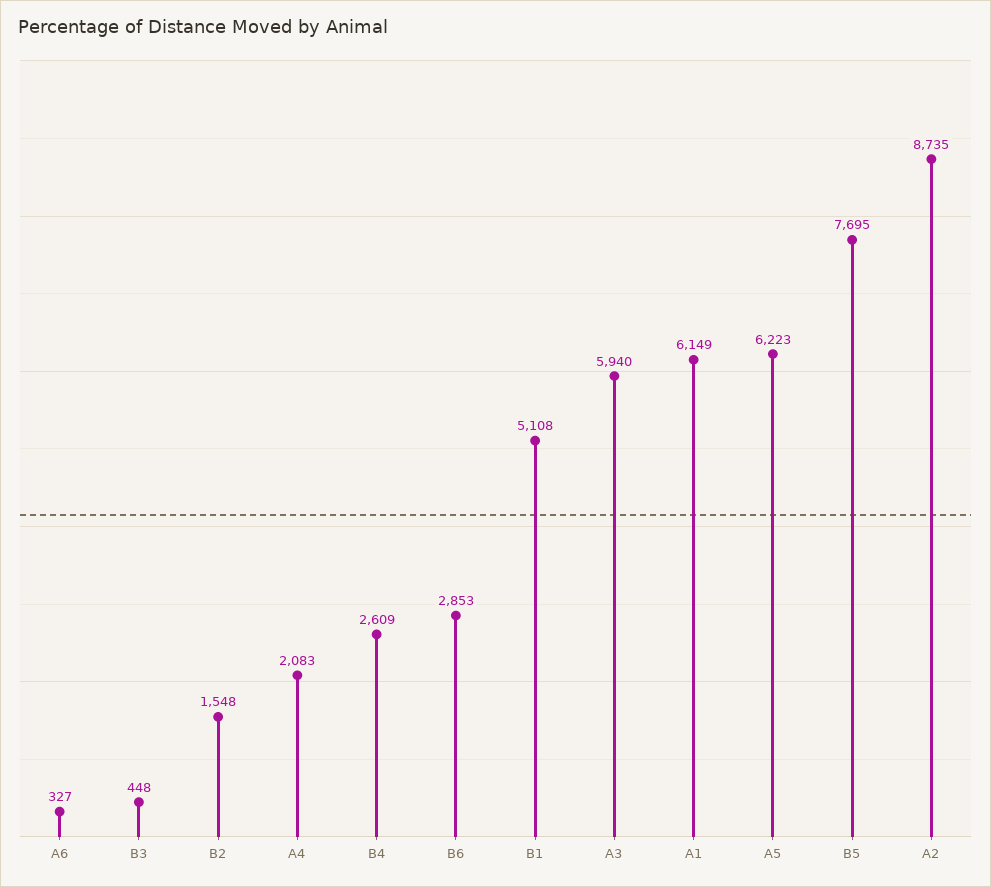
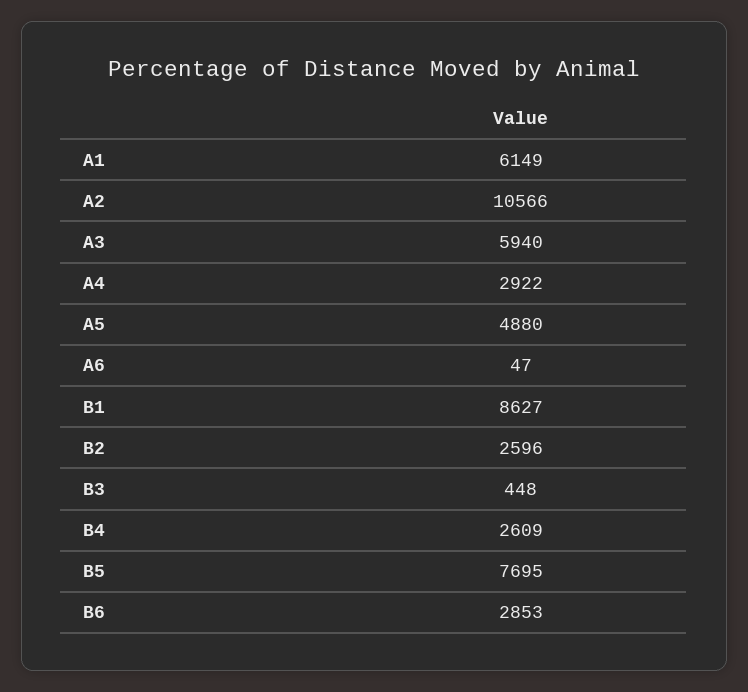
A6: 327 -> 47
B2: 1548 -> 2596
A4: 2083 -> 2922
B1: 5108 -> 8627
A5: 6223 -> 4880
A2: 8735 -> 10566

